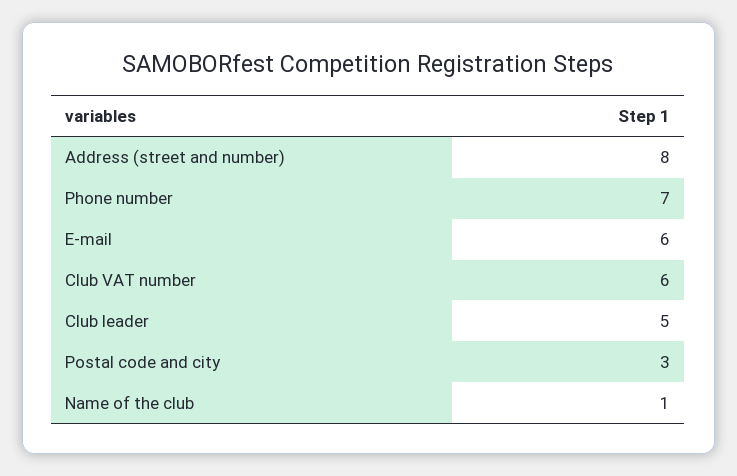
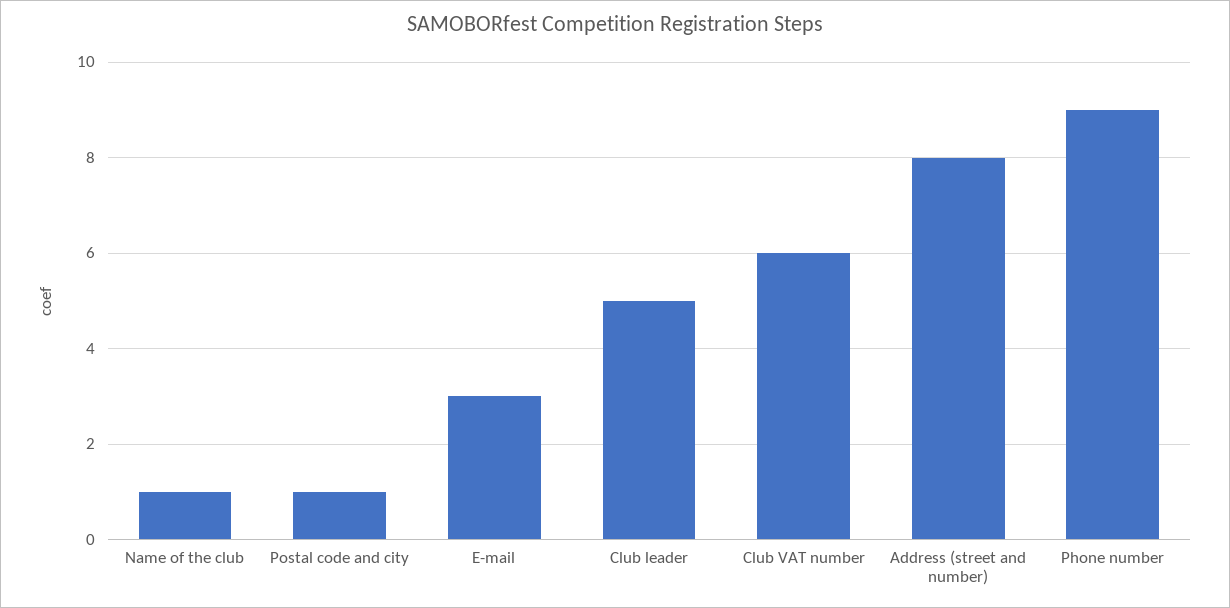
Phone number: 7 -> 9
E-mail: 6 -> 3
Postal code and city: 3 -> 1

